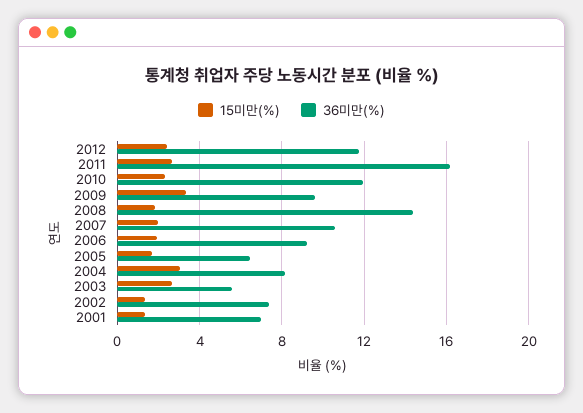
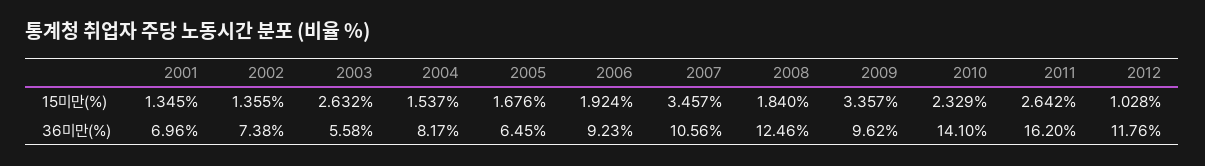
15미만(%), 2012: 2.5 -> 1.028
36미만(%), 2010: 12 -> 14.1
36미만(%), 2008: 14.5 -> 12.46
15미만(%), 2007: 2 -> 3.457
15미만(%), 2004: 3 -> 1.537

